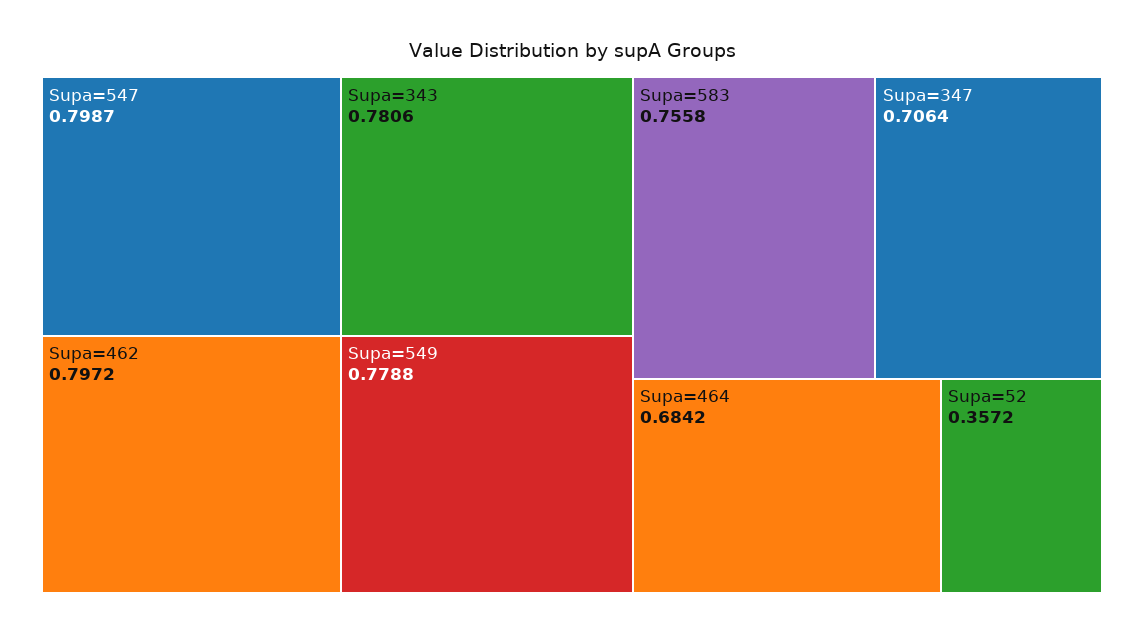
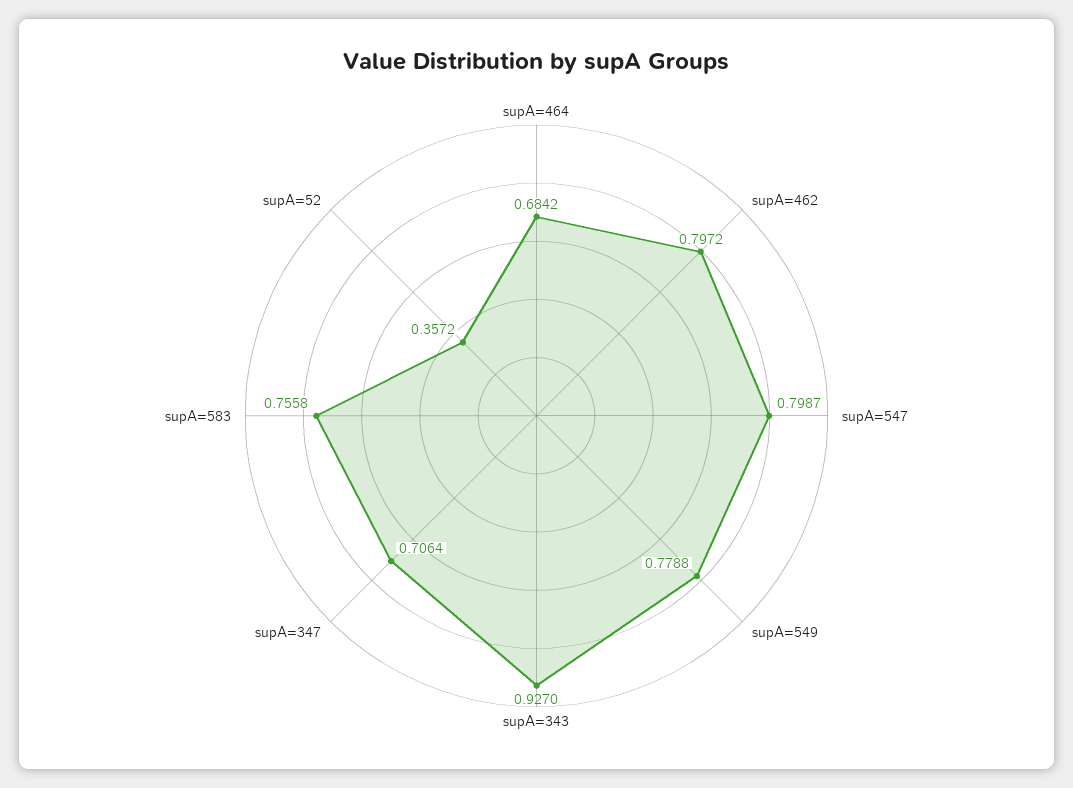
Supa=343: 0.7806 -> 0.927

